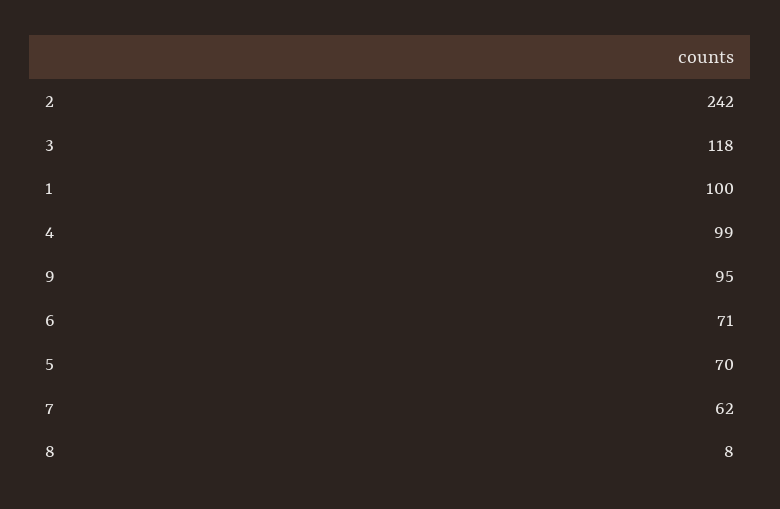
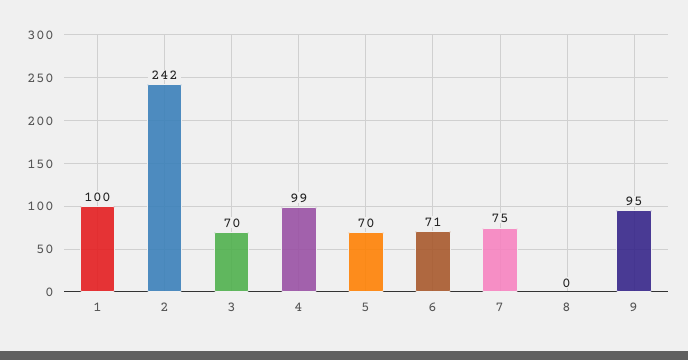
3: 118 -> 70
7: 62 -> 75
8: 8 -> 0

